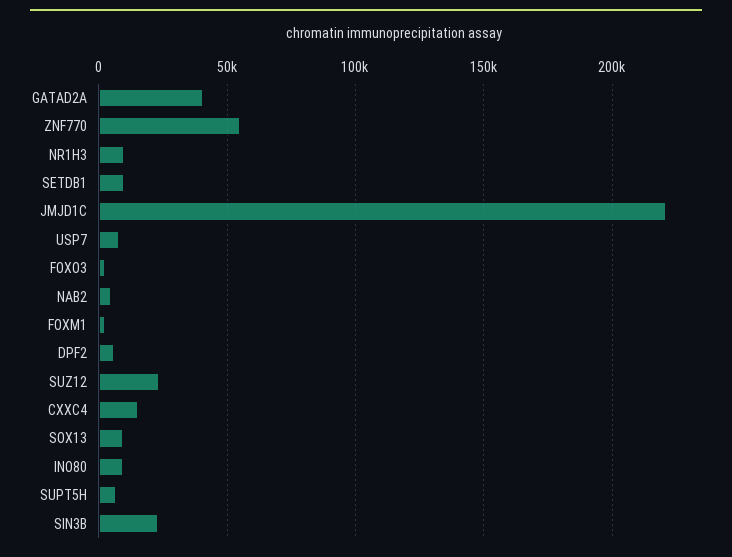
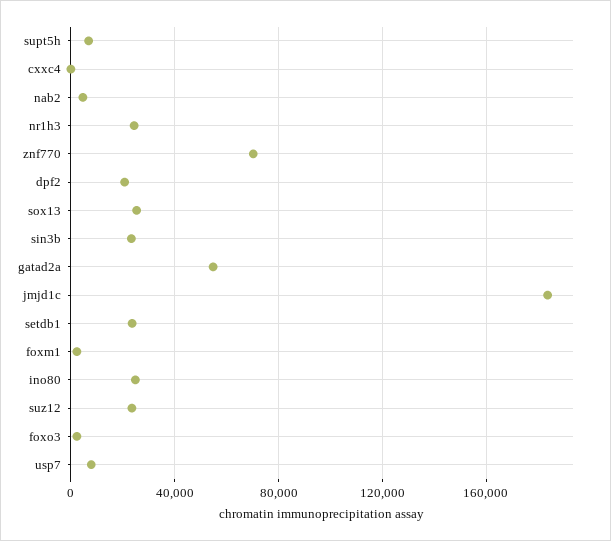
GATAD2A: 40000 -> 55000
ZNF770: 55000 -> 70000
NR1H3: 10000 -> 25000
SETDB1: 10000 -> 25000
JMJD1C: 220000 -> 185000
DPF2: 5000 -> 20000
CXXC4: 15000 -> 0
SOX13: 10000 -> 25000
INO80: 10000 -> 25000

